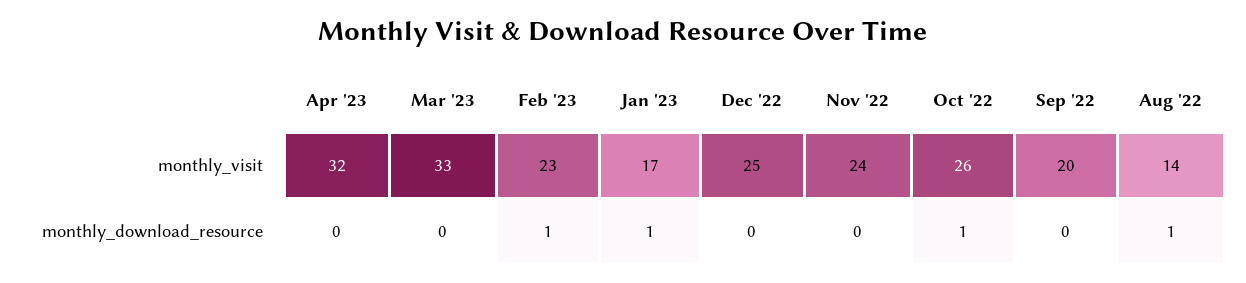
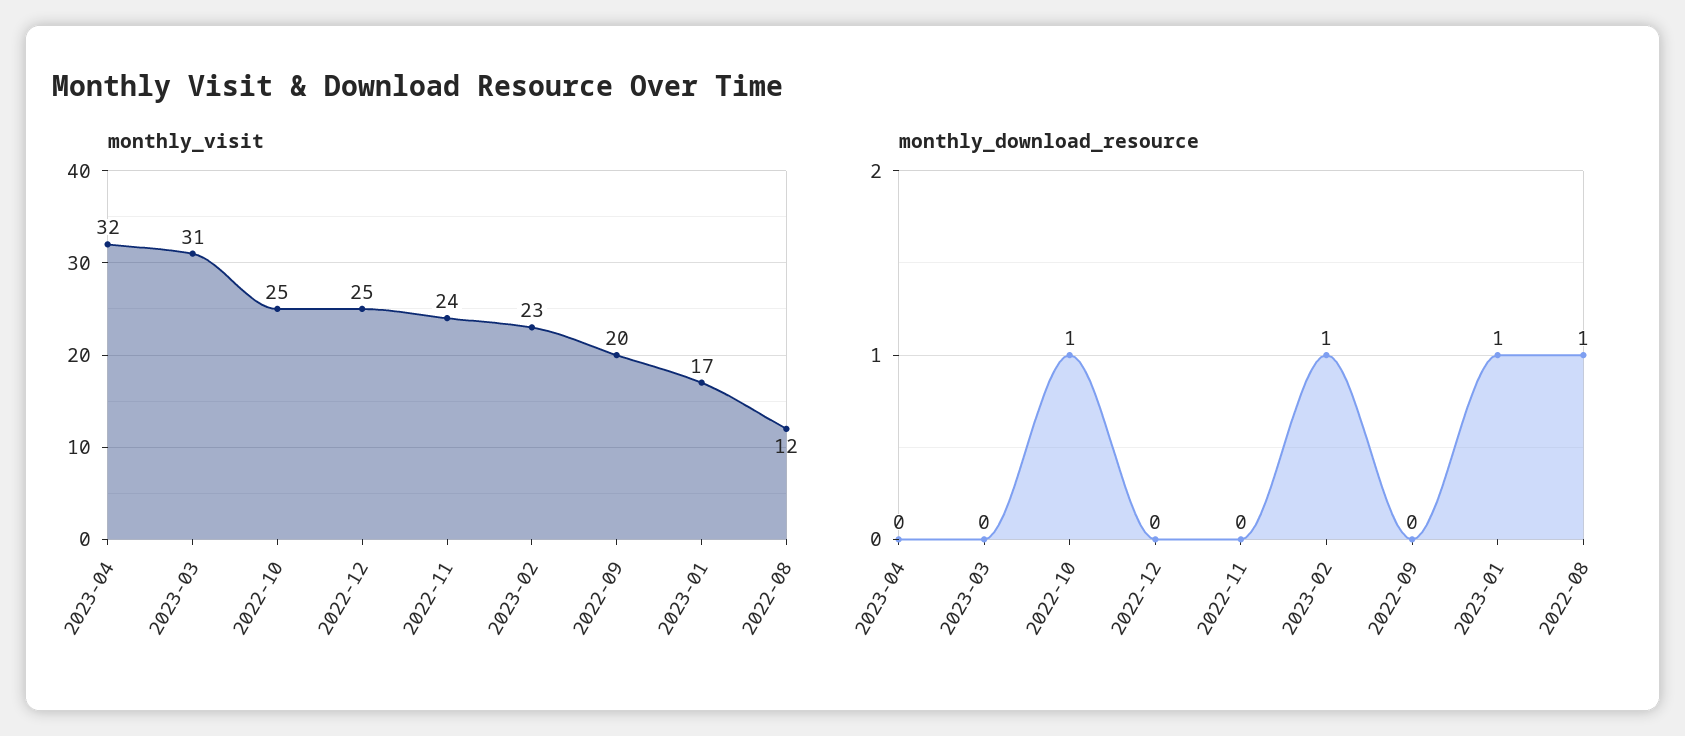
monthly_visit, Mar '23: 33 -> 31
monthly_visit, Oct '22: 26 -> 25
monthly_visit, Aug '22: 14 -> 12

